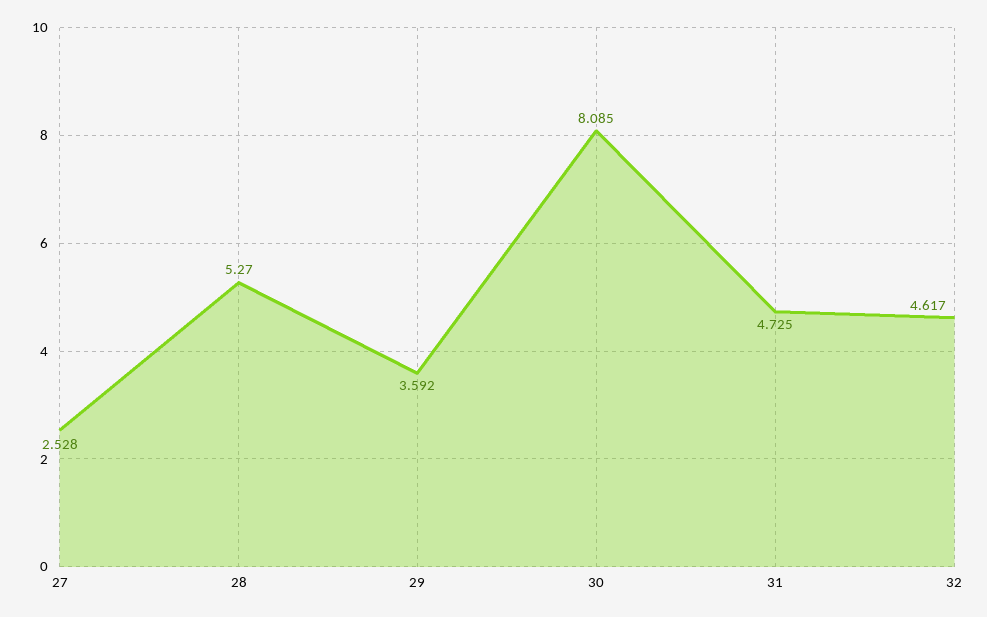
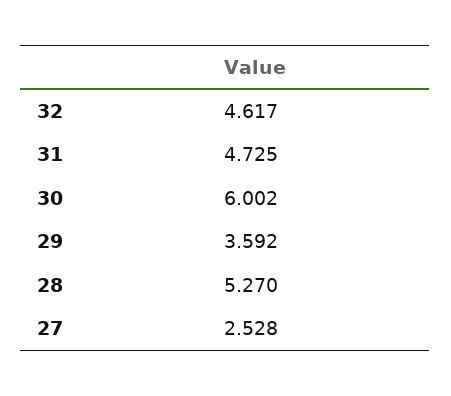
30: 8.085 -> 6.002

